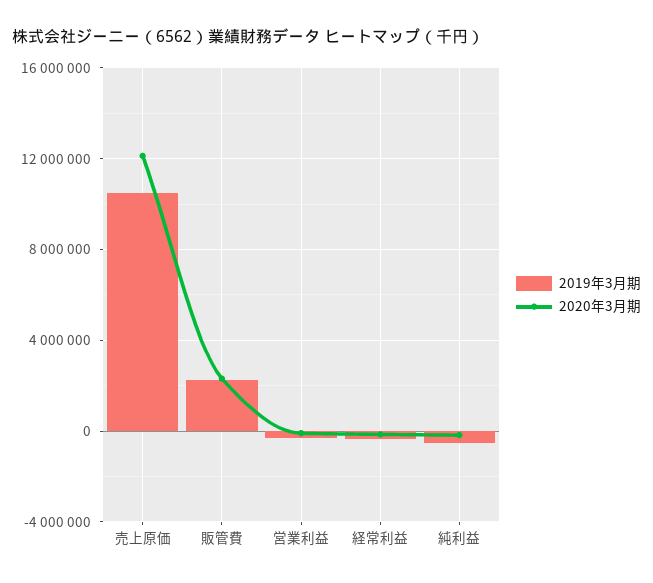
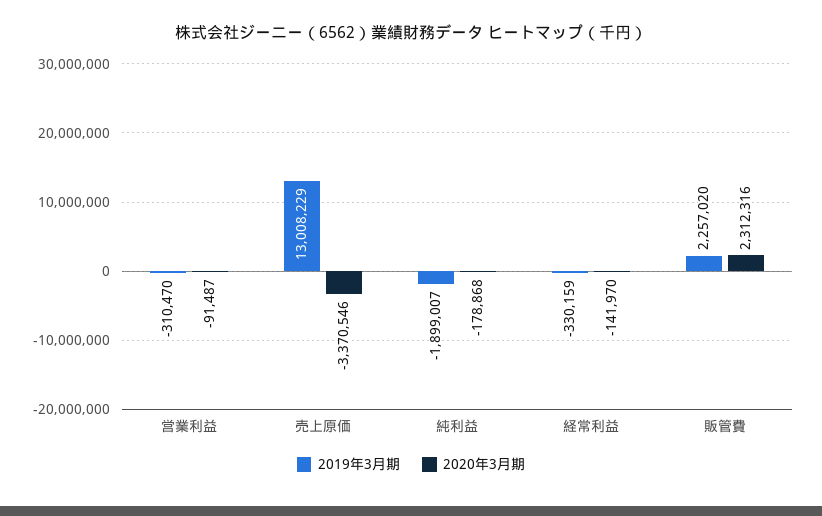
2019年3月期, 売上原価: 10500000 -> 13008229
2020年3月期, 売上原価: 12000000 -> -3370546
2019年3月期, 純利益: -500000 -> -1899007

